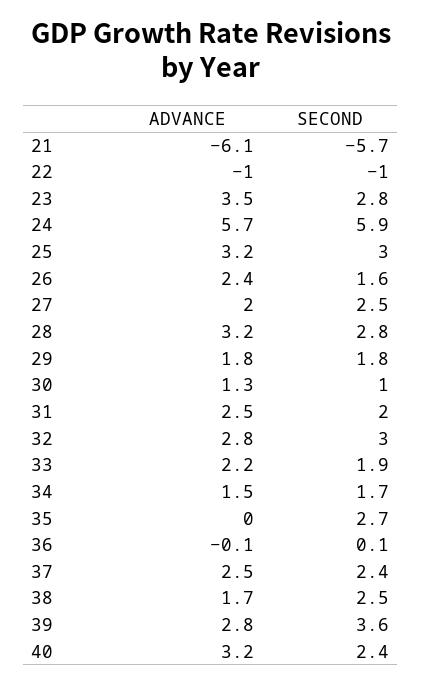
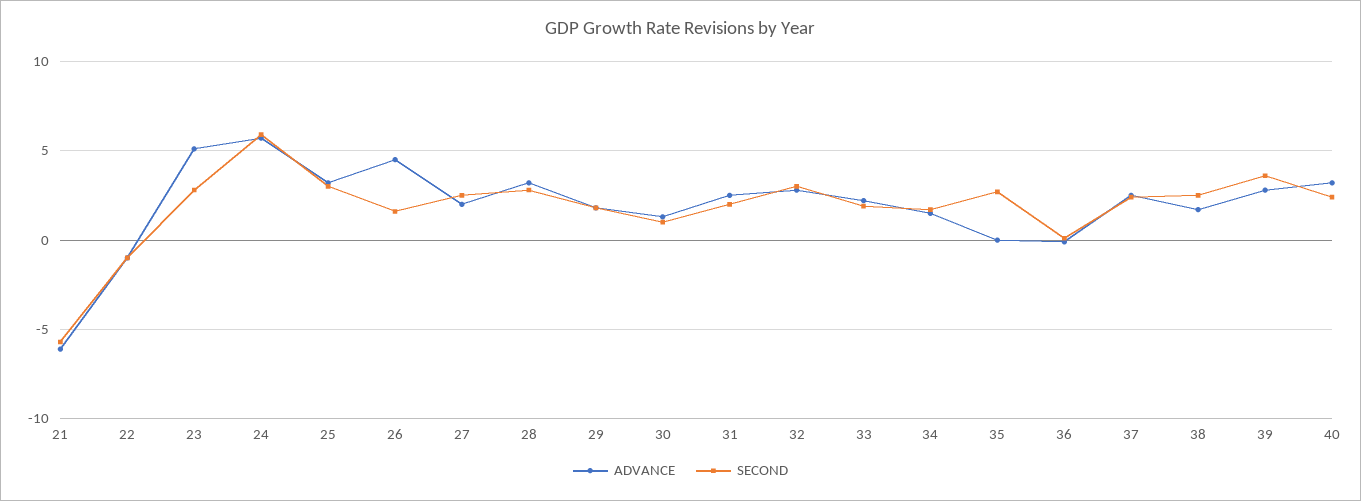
ADVANCE, 23: 3.5 -> 5
ADVANCE, 26: 2.4 -> 4.5

